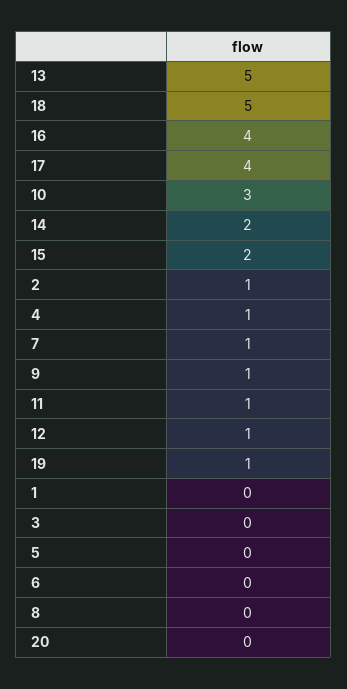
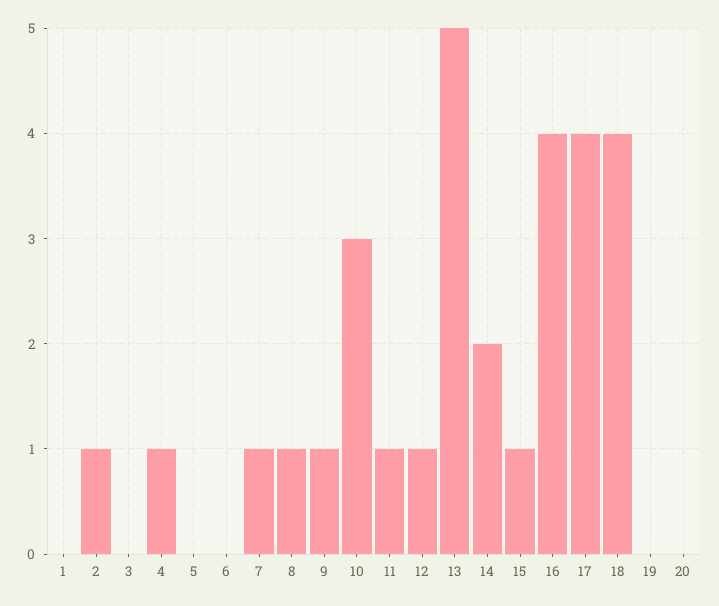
18: 5 -> 4
15: 2 -> 1
19: 1 -> 0
8: 0 -> 1

